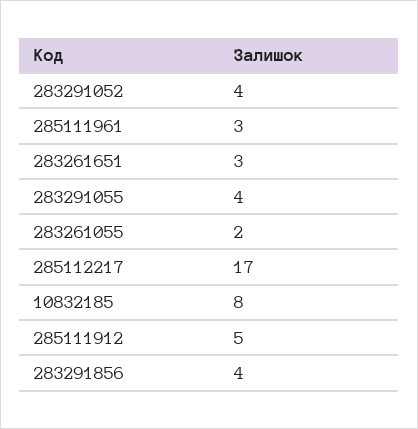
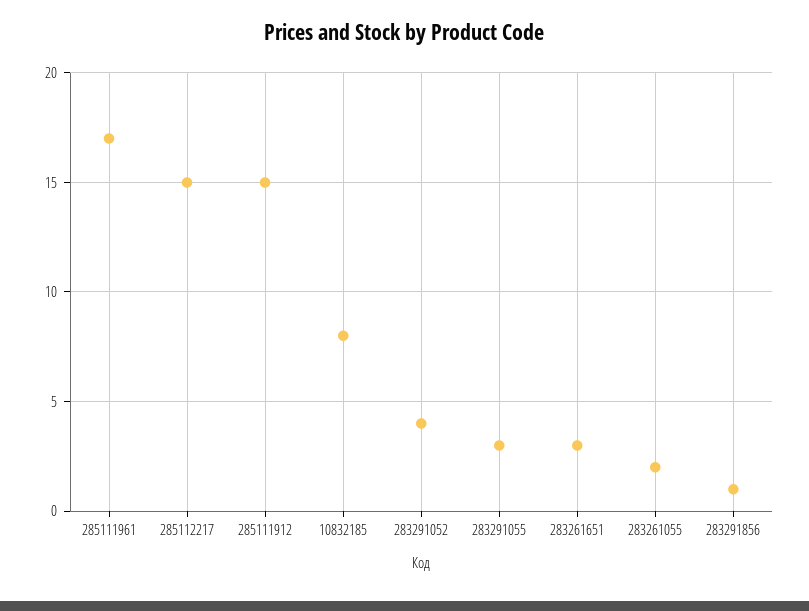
285111961: 3 -> 17
283291055: 4 -> 3
285112217: 17 -> 15
285111912: 5 -> 15
283291856: 4 -> 1

